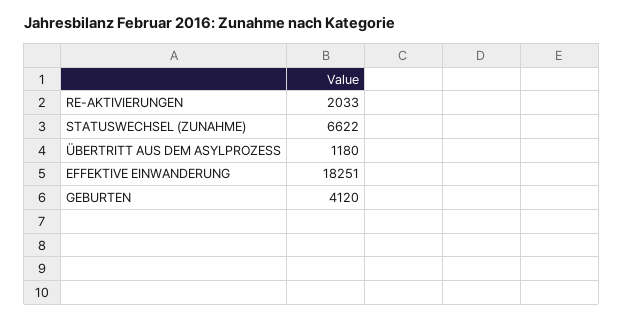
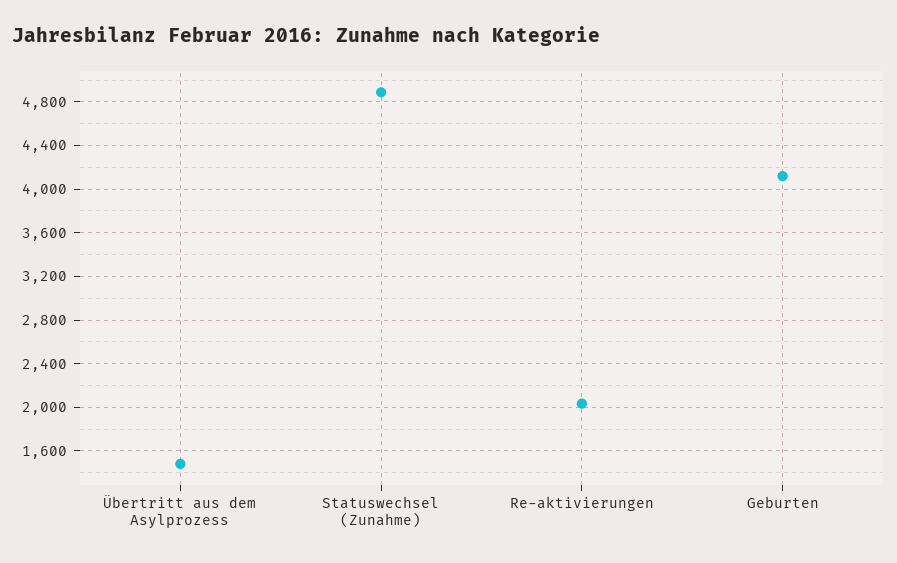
STATUSWECHSEL (ZUNAHME): 6622 -> 4900
ÜBERTRITT AUS DEM ASYLPROZESS: 1180 -> 1500
EFFEKTIVE EINWANDERUNG: 18251 -> none

